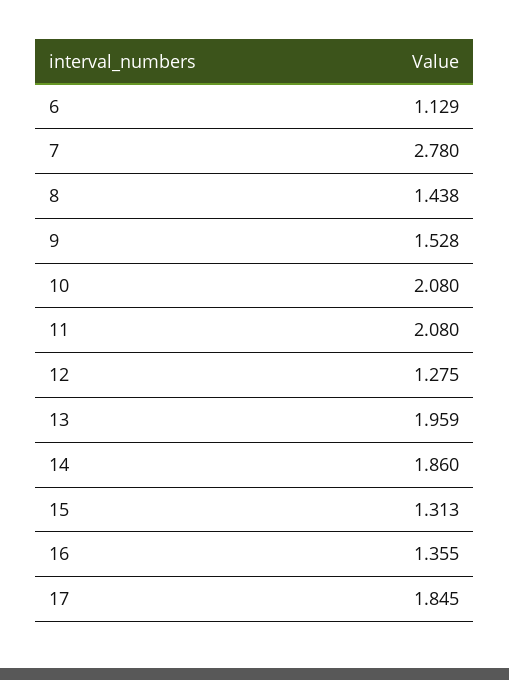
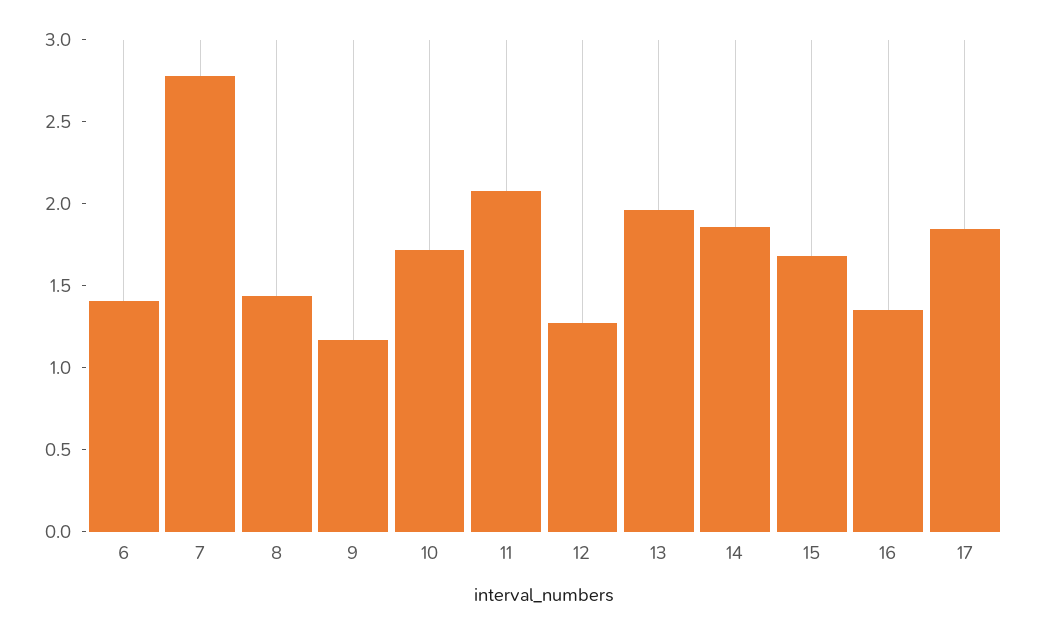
6: 1.129 -> 1.4
9: 1.528 -> 1.2
10: 2.08 -> 1.7
15: 1.313 -> 1.7

